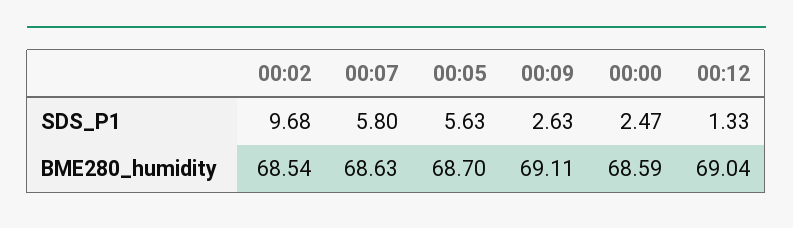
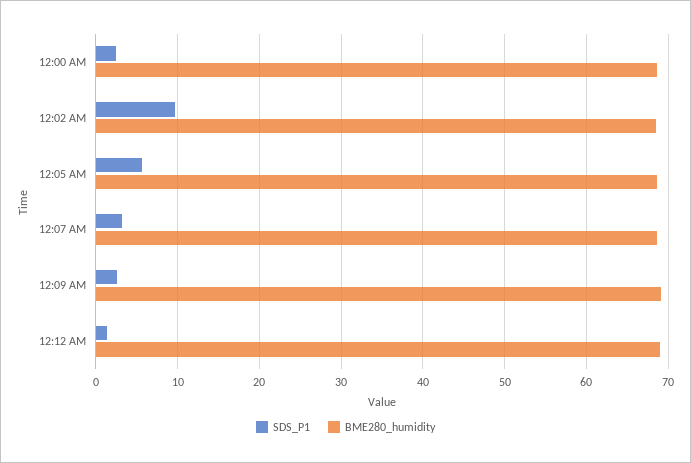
SDS_P1, 00:07: 5.8 -> 3

